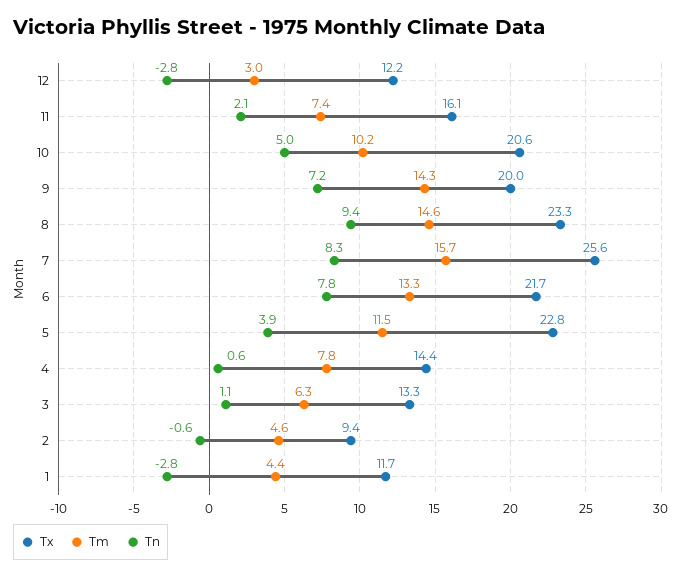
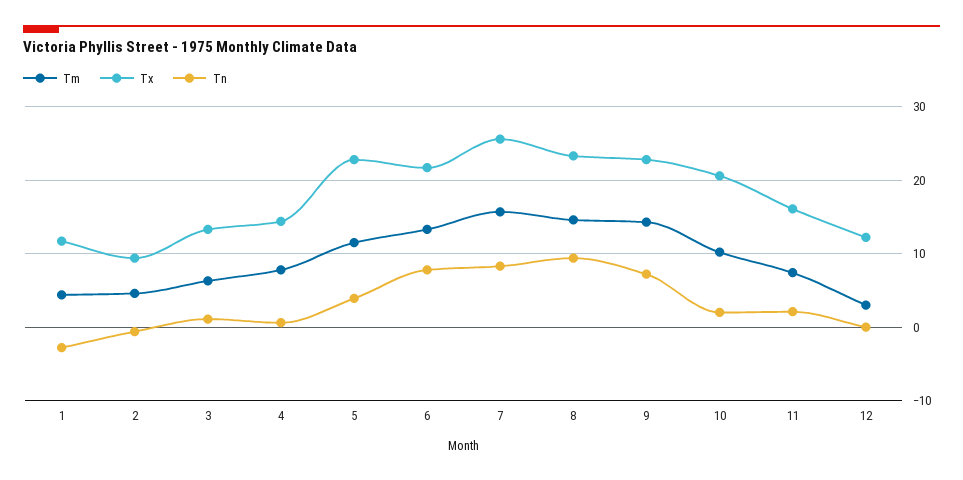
Tn, 12: -2.8 -> 0
Tn, 10: 5 -> 2
Tx, 9: 20 -> 23

